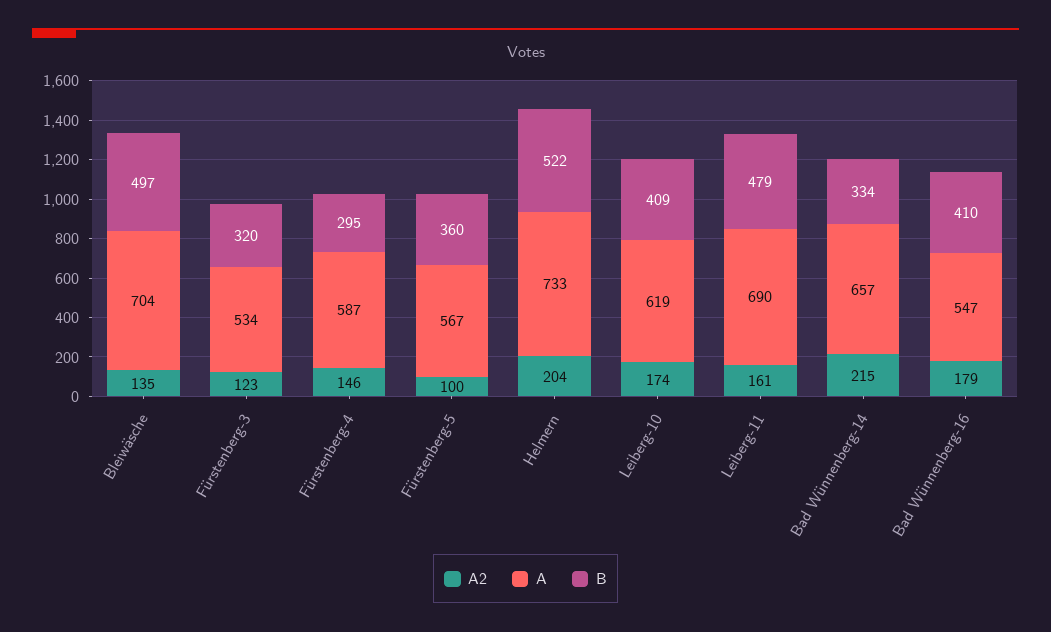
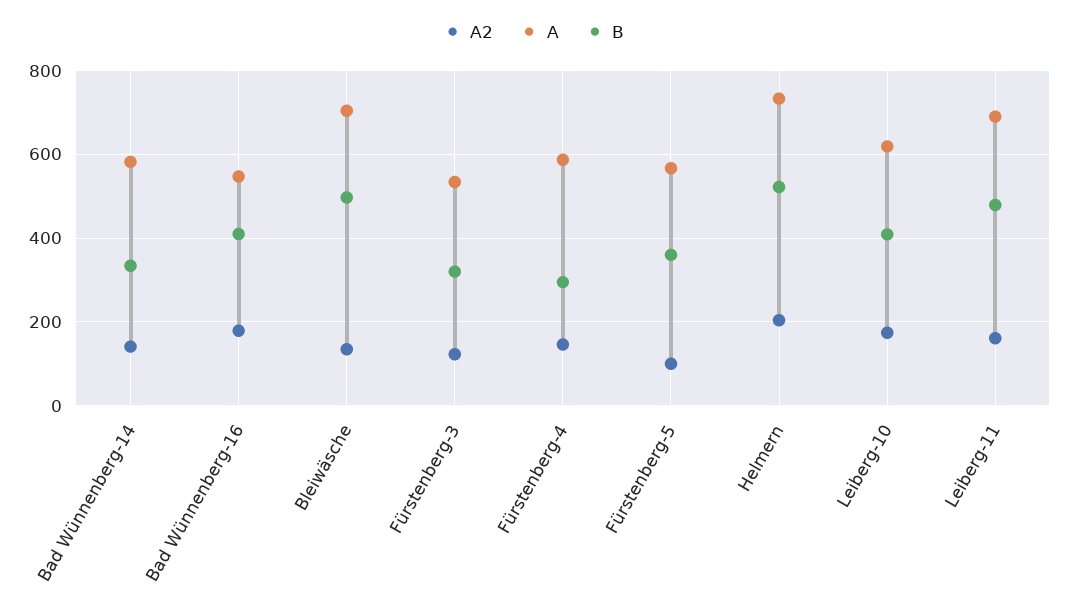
A2, Bad Wünnenberg-14: 215 -> 140
A, Bad Wünnenberg-14: 657 -> 580

